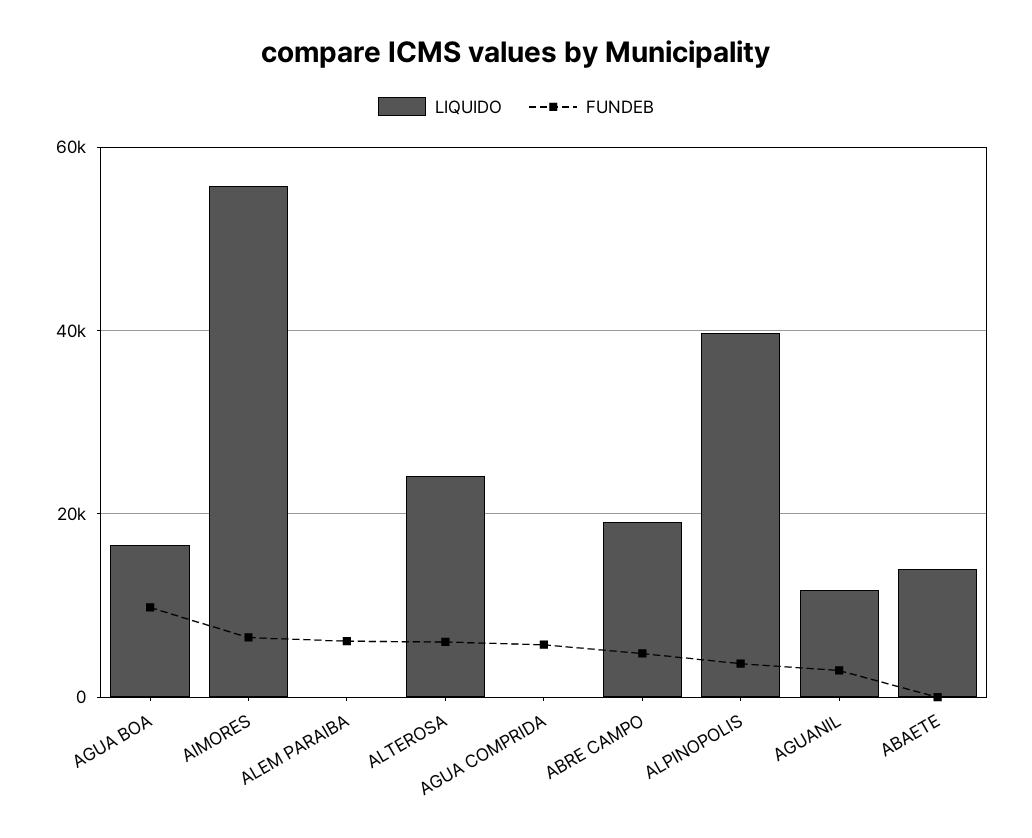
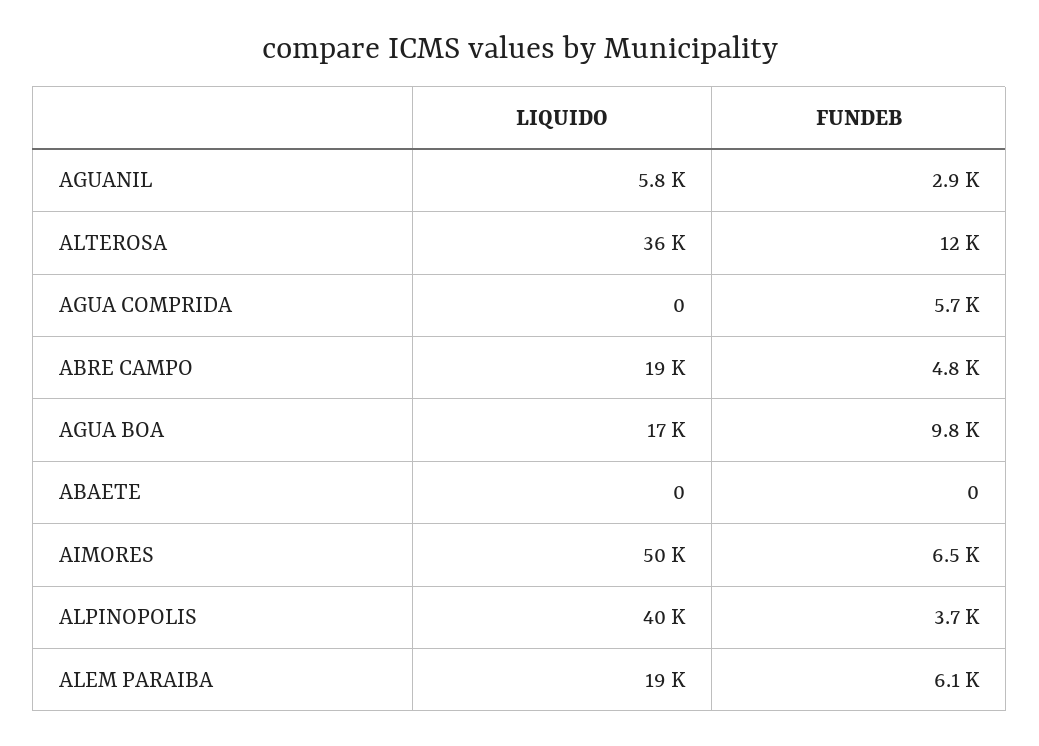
LIQUIDO, AIMORES: 56000 -> 50000
LIQUIDO, ALEM PARAIBA: 0 -> 19000
LIQUIDO, ALTEROSA: 24000 -> 36000
FUNDEB, ALTEROSA: 6000 -> 12000
LIQUIDO, AGUANIL: 12000 -> 5800
LIQUIDO, ABAETE: 14000 -> 0

